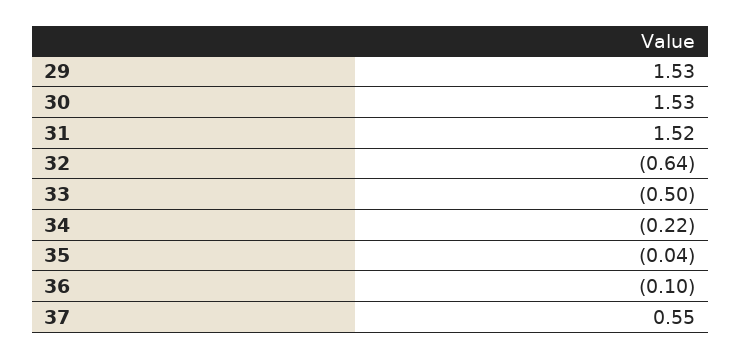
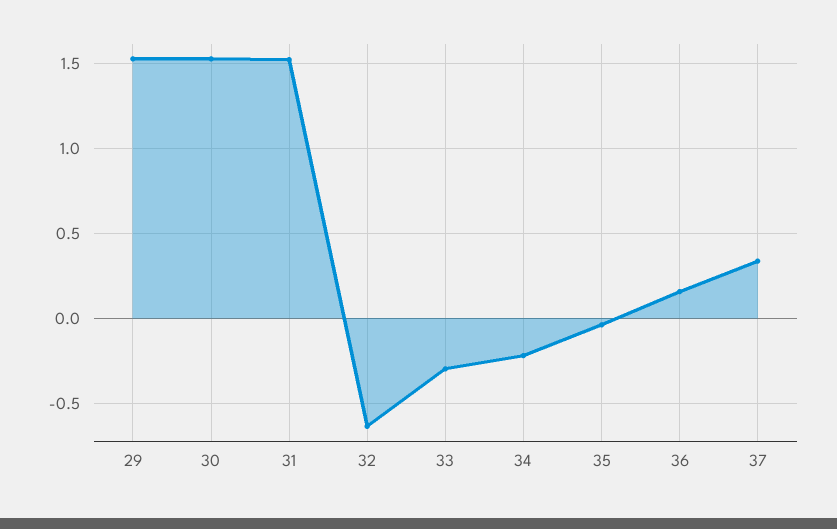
33: -0.5 -> -0.3
36: -0.1 -> 0.15
37: 0.55 -> 0.35

